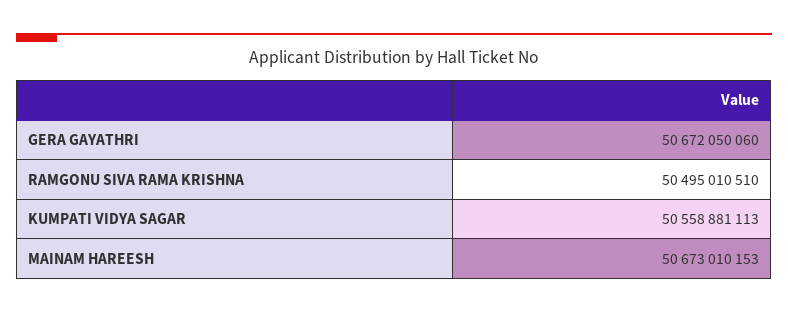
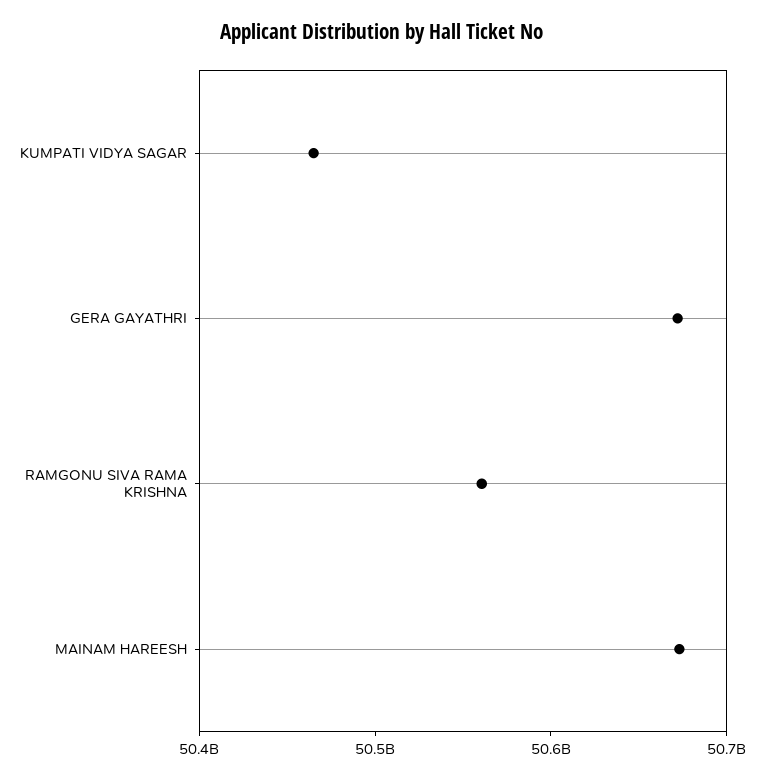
RAMGONU SIVA RAMA KRISHNA: 50495010510 -> 50560000000
KUMPATI VIDYA SAGAR: 50558881113 -> 50460000000

